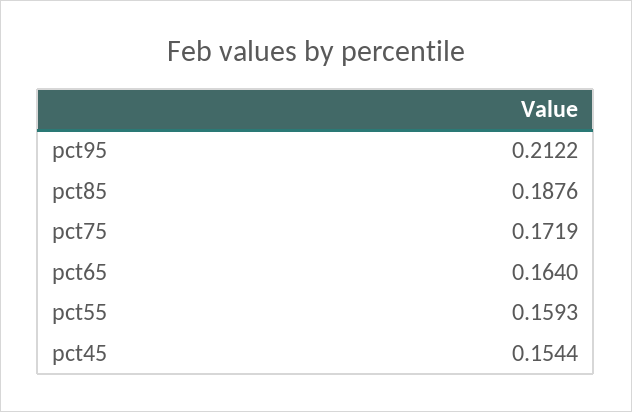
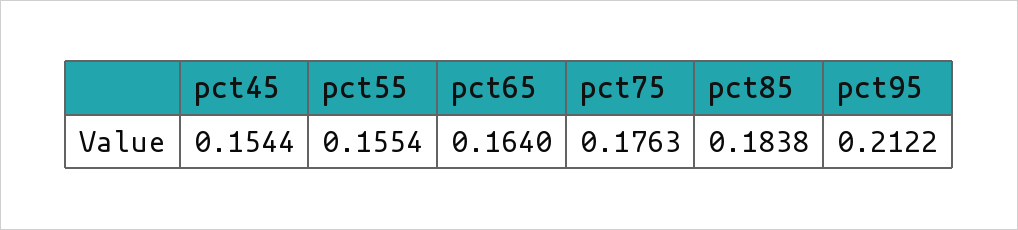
pct85: 0.1876 -> 0.1838
pct75: 0.1719 -> 0.1763
pct55: 0.1593 -> 0.1554

